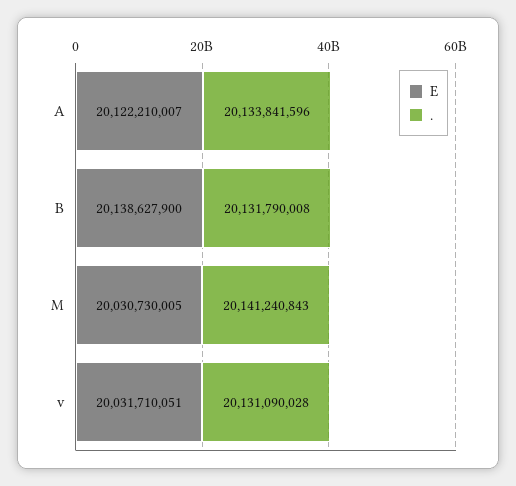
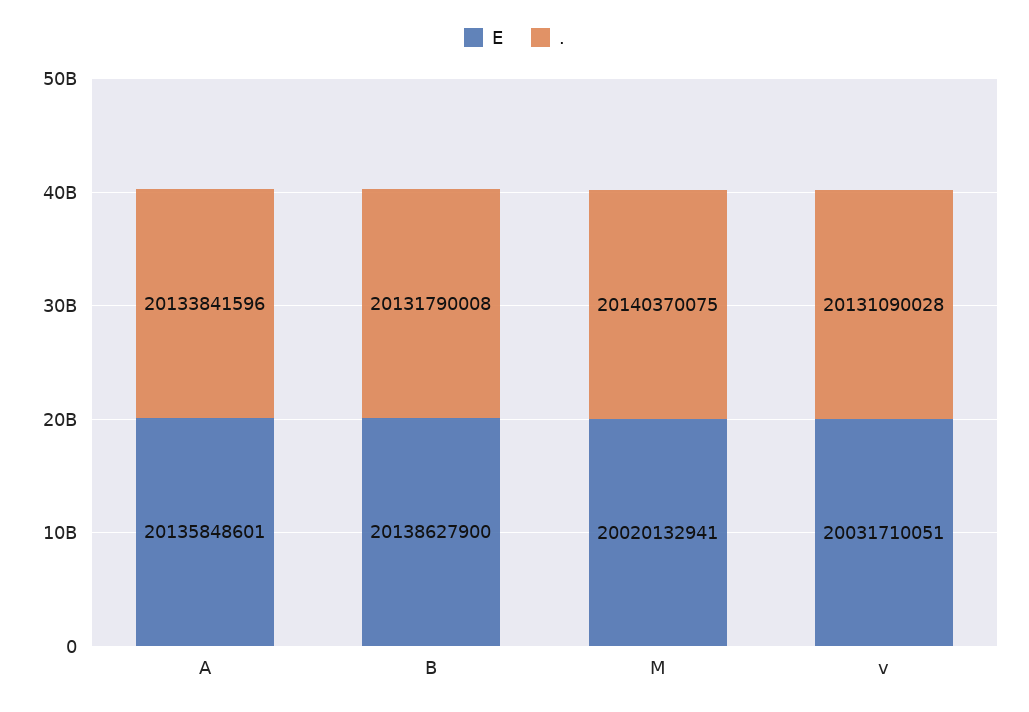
E, A: 20122210007 -> 20135848601
E, M: 20030730005 -> 20020132941
., M: 20141240843 -> 20140370075

